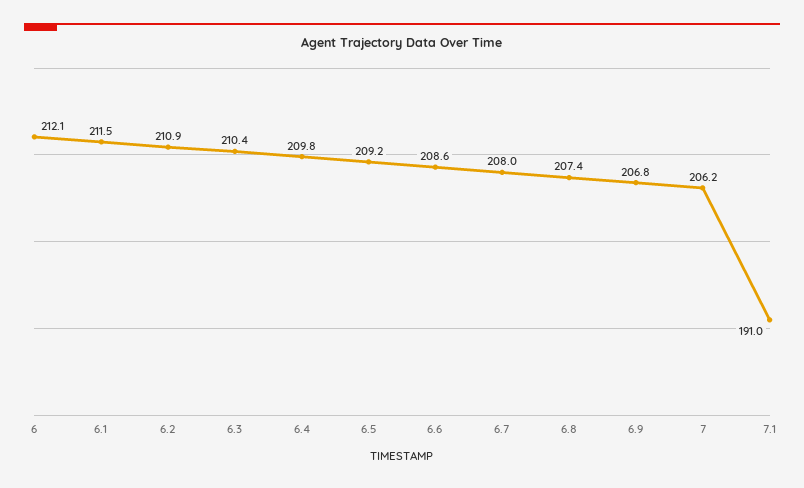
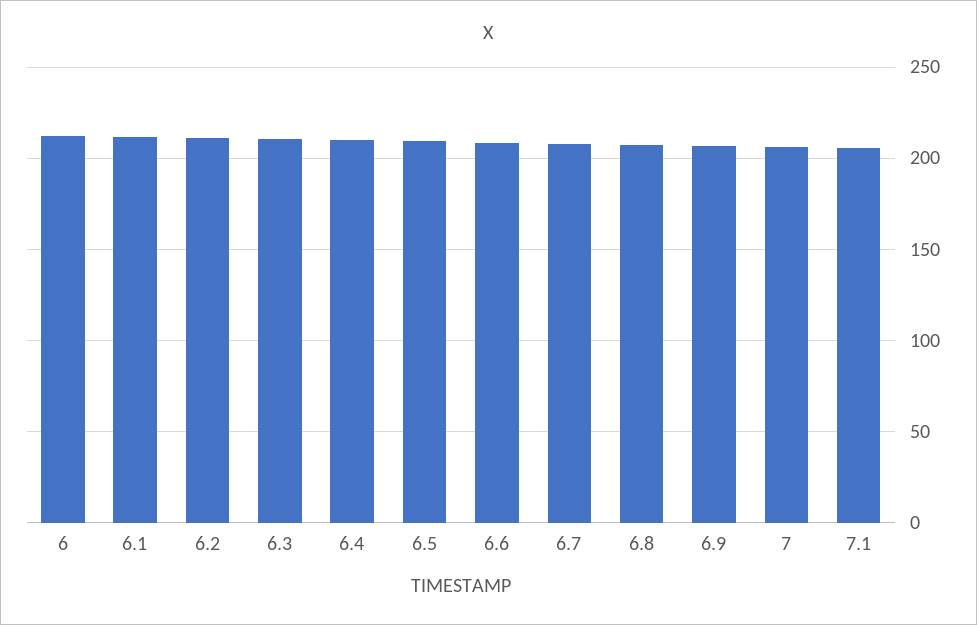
7.1: 191 -> 205

